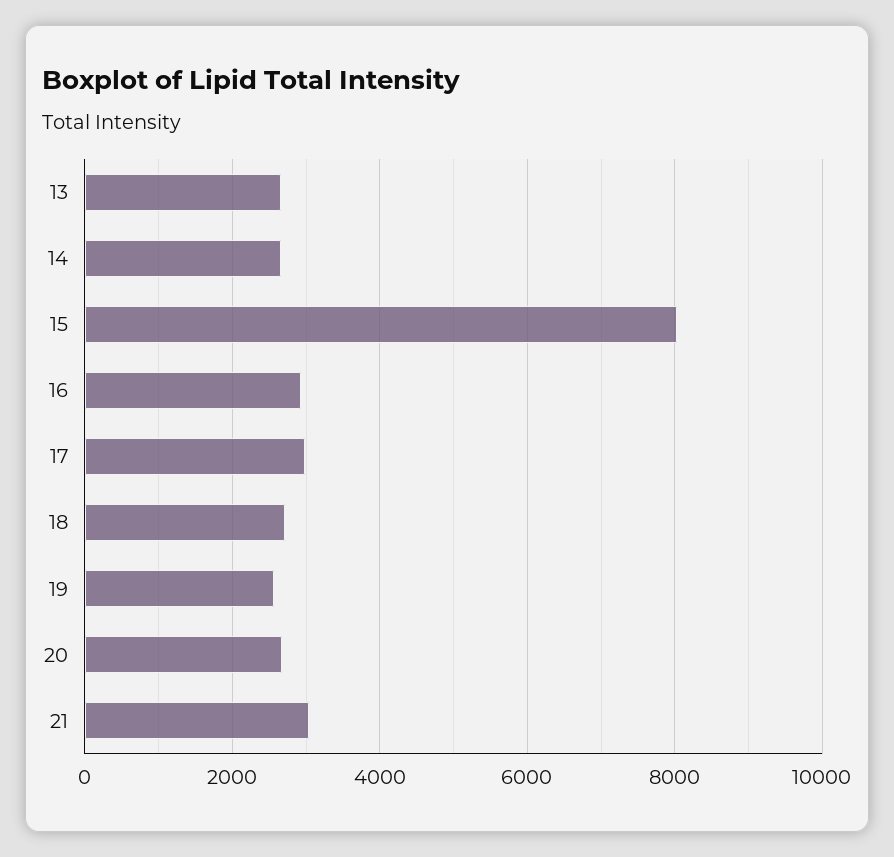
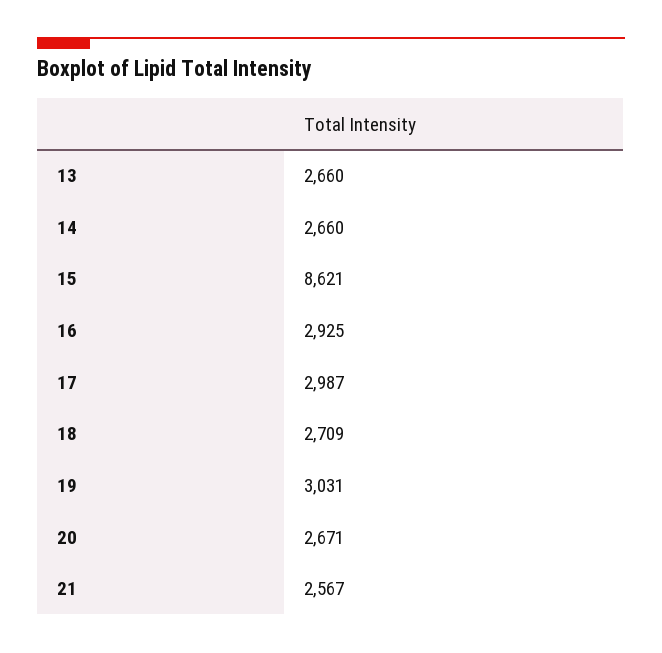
15: 8000 -> 8621
19: 2600 -> 3031
21: 3000 -> 2567

